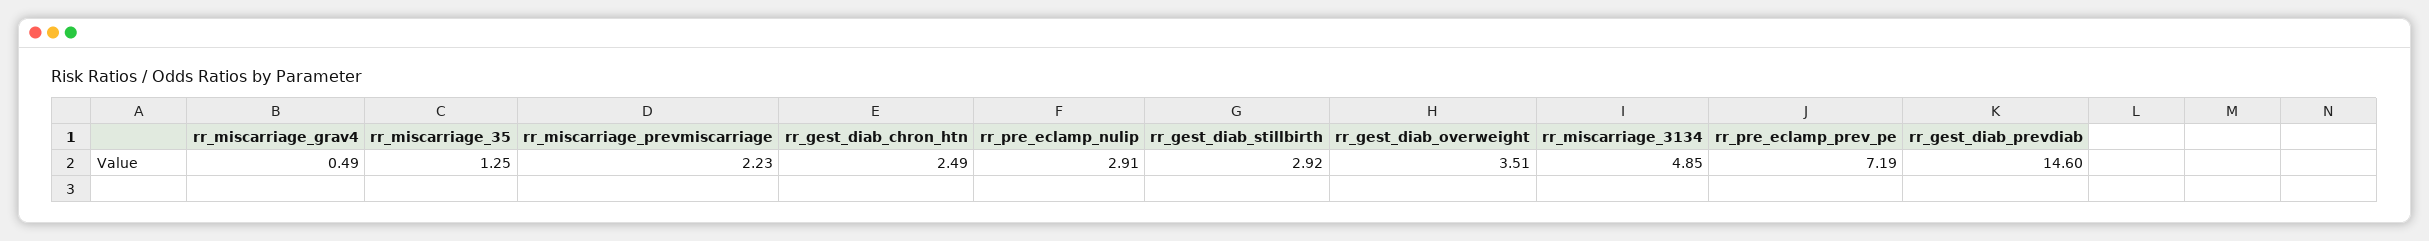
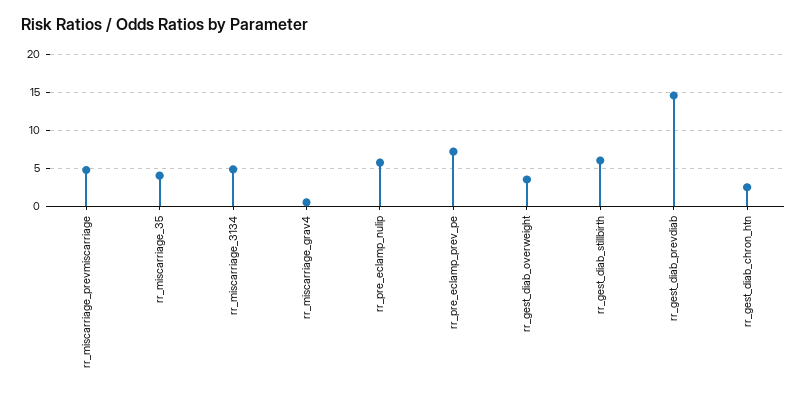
rr_miscarriage_35: 1.25 -> 4
rr_miscarriage_prevmiscarriage: 2.23 -> 5
rr_pre_eclamp_nulip: 2.91 -> 6
rr_gest_diab_stillbirth: 2.92 -> 6

